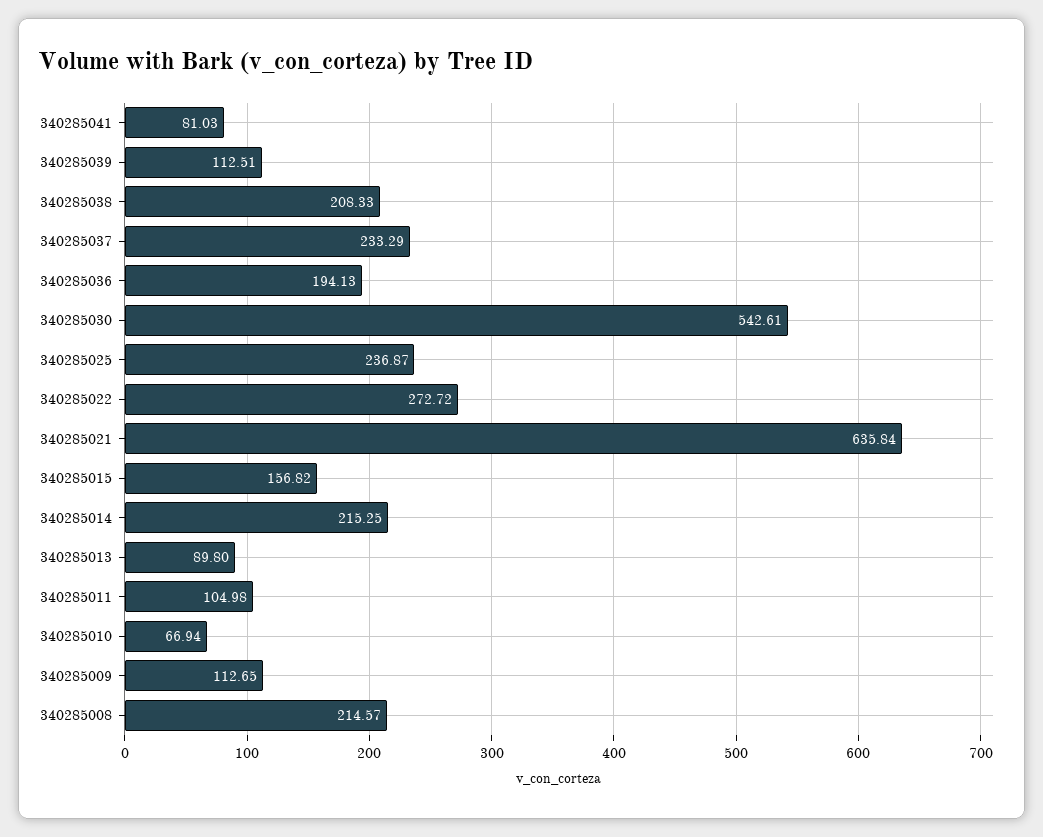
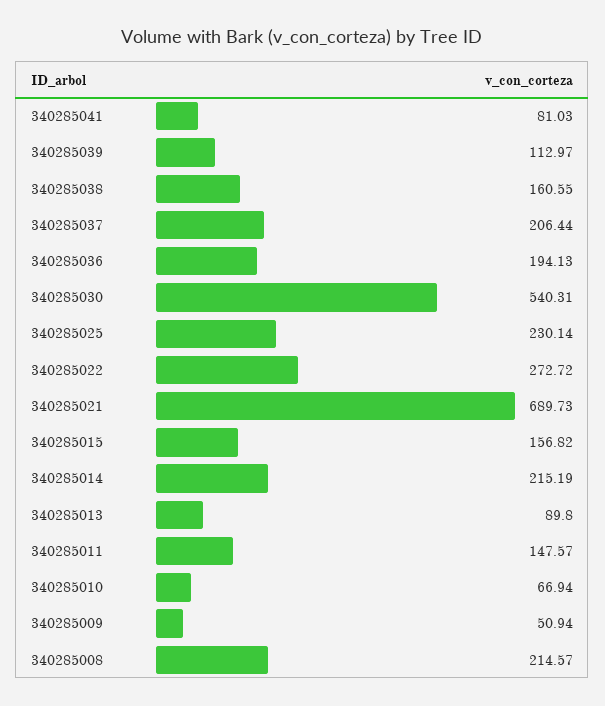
340285039: 112.51 -> 112.97
340285038: 208.33 -> 160.55
340285037: 233.29 -> 206.44
340285030: 542.61 -> 540.31
340285025: 236.87 -> 230.14
340285021: 635.84 -> 689.73
340285014: 215.25 -> 215.19
340285011: 104.98 -> 147.57
340285009: 112.65 -> 50.94

